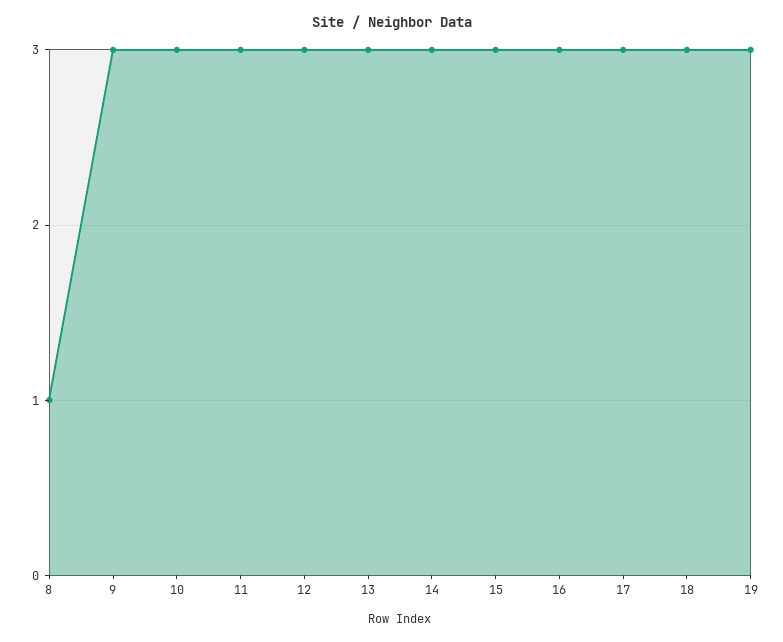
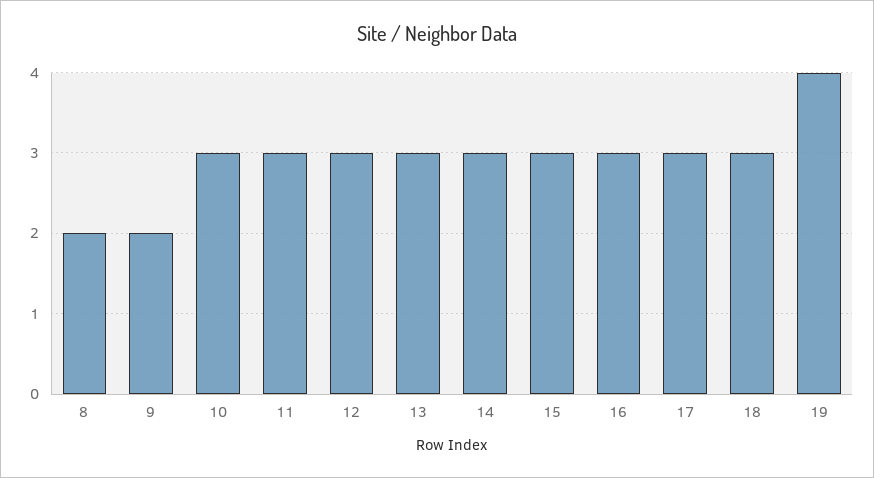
8: 1 -> 2
9: 3 -> 2
19: 3 -> 4

